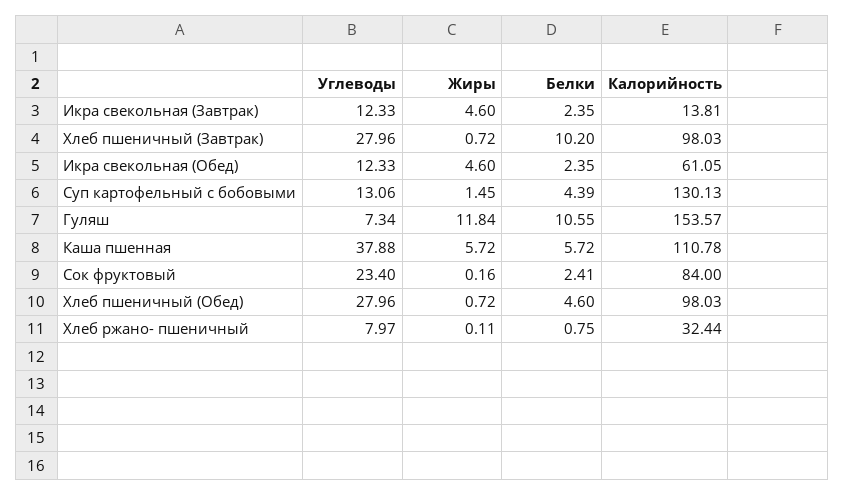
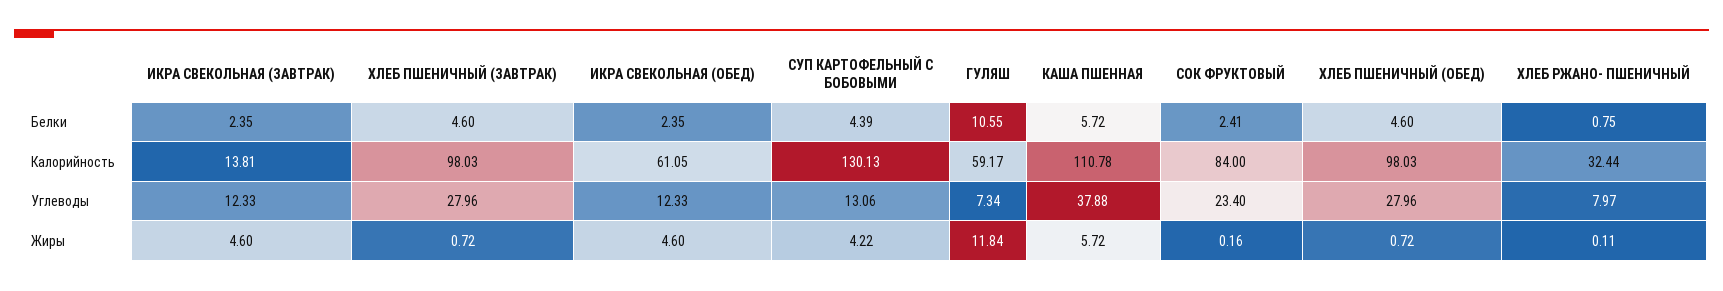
Белки, Хлеб пшеничный (Завтрак): 10.2 -> 4.6
Жиры, Суп картофельный с бобовыми: 1.45 -> 4.22
Калорийность, Гуляш: 153.57 -> 59.17

